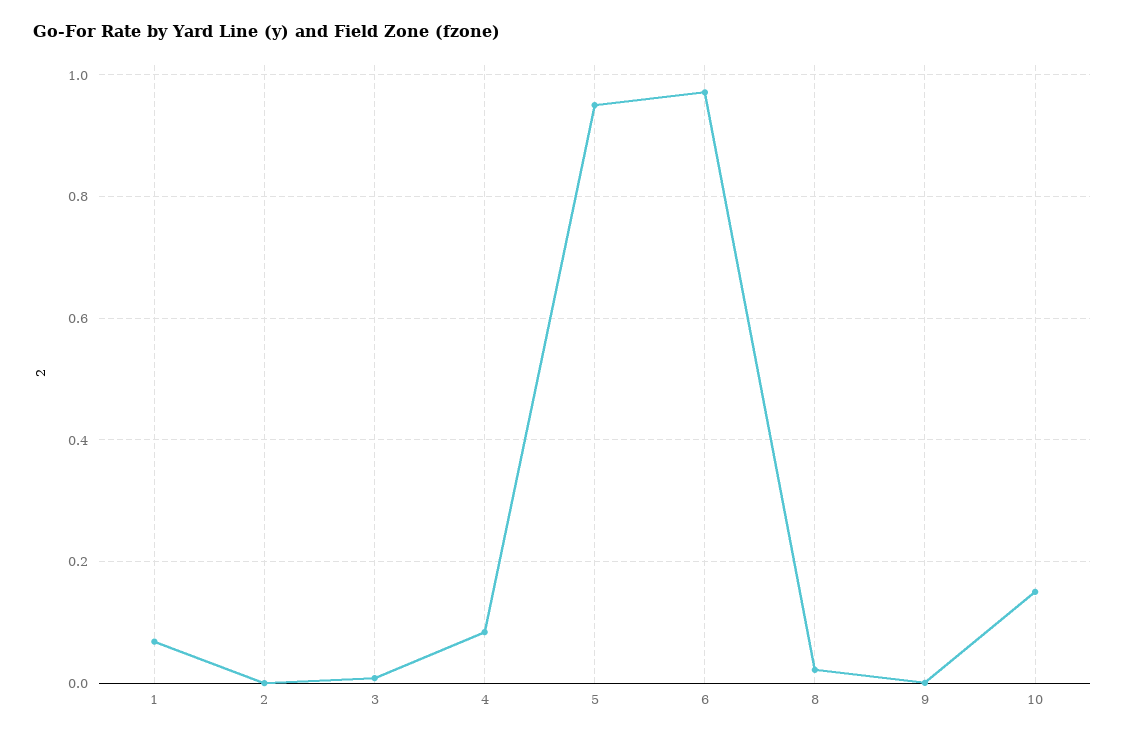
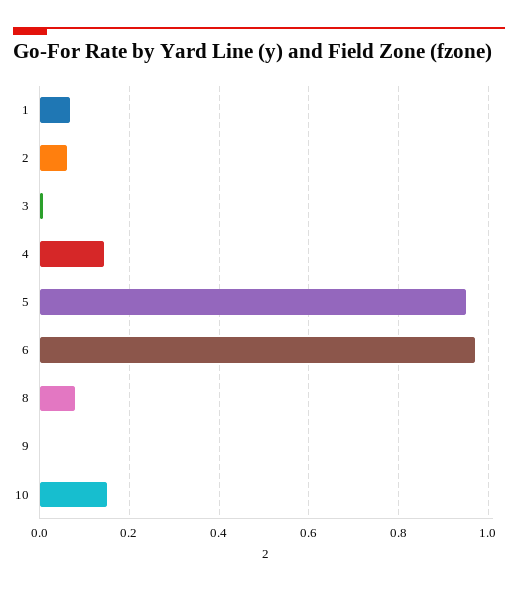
2: 0 -> 0.06
4: 0.08 -> 0.14
8: 0.02 -> 0.08

